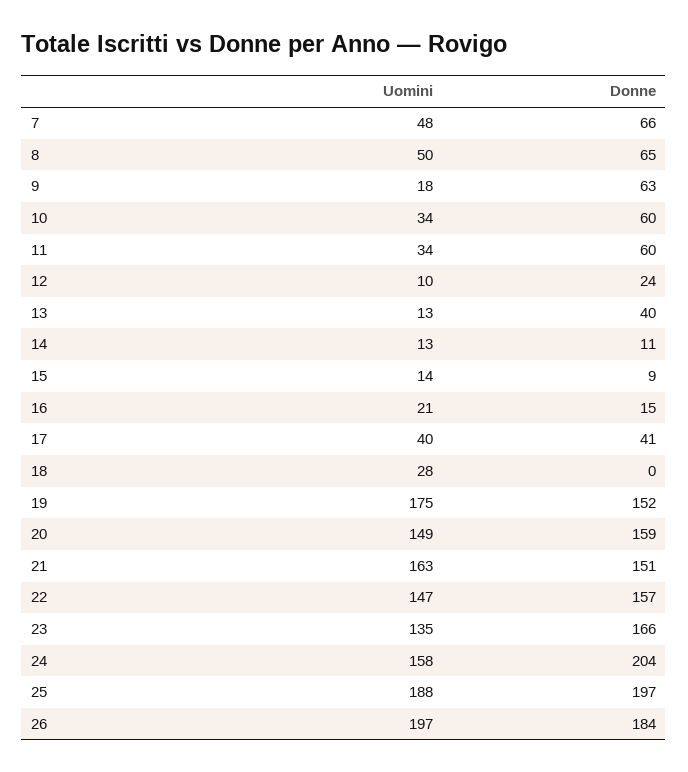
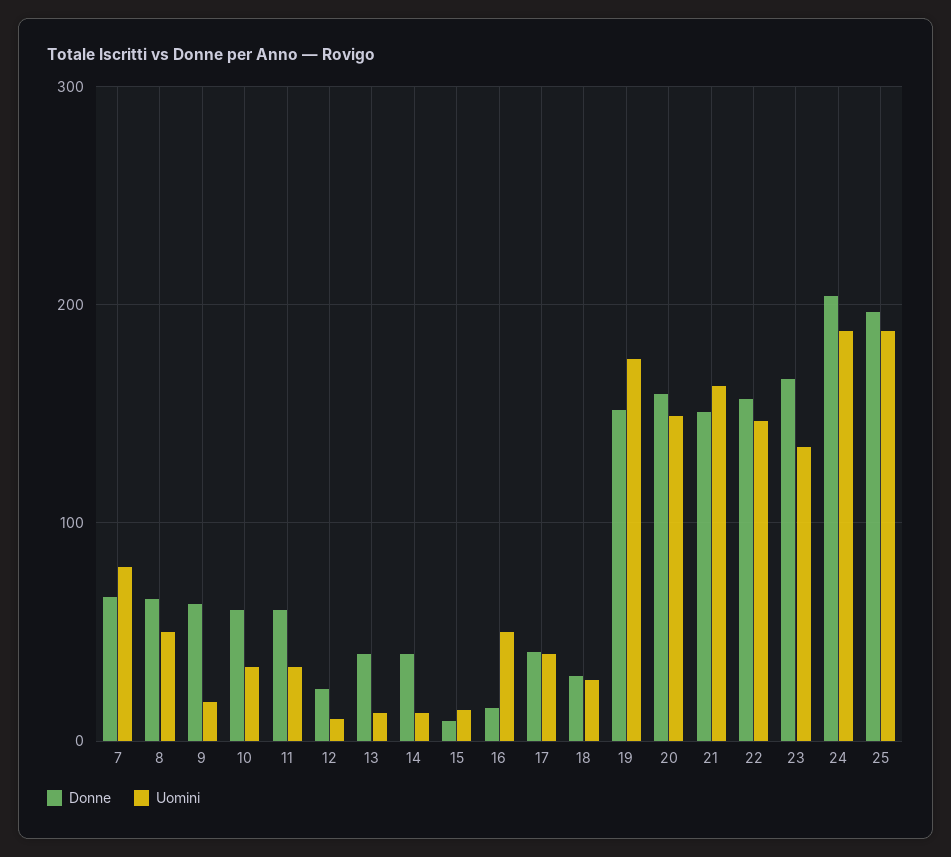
Uomini, 7: 48 -> 80
Donne, 14: 11 -> 40
Uomini, 16: 21 -> 50
Donne, 18: 0 -> 30
Uomini, 24: 158 -> 190
Uomini, 26: 197 -> none
Donne, 26: 184 -> none

